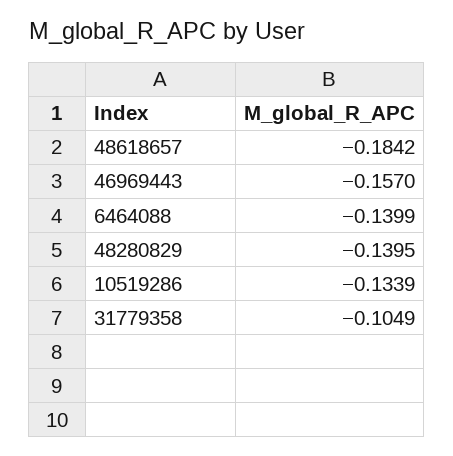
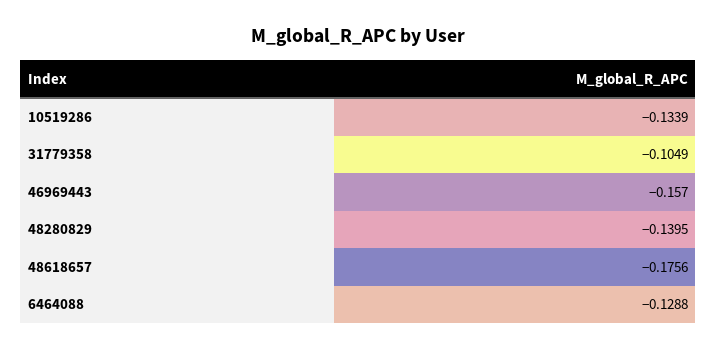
48618657: -0.1842 -> -0.1756
6464088: -0.1399 -> -0.1288

